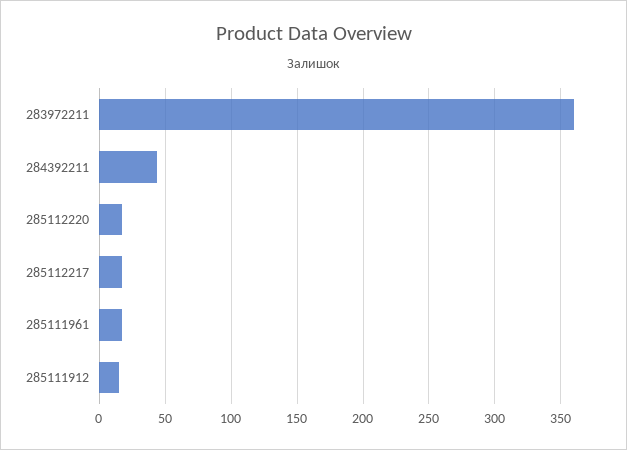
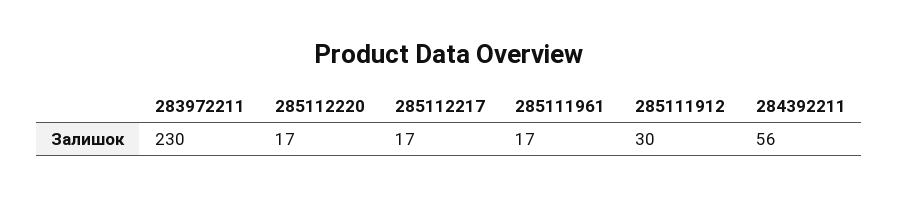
283972211: 360 -> 230
284392211: 45 -> 56
285111912: 15 -> 30

